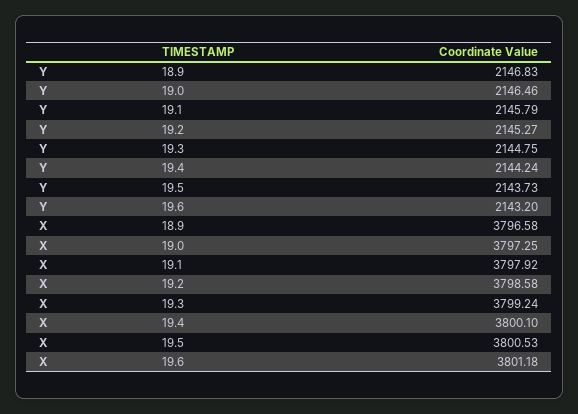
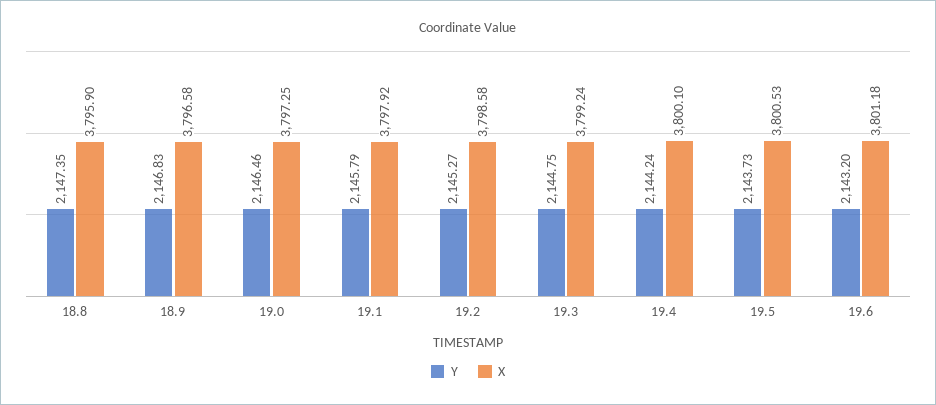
Y, 18.8: none -> 2147.35
X, 18.8: none -> 3795.9

